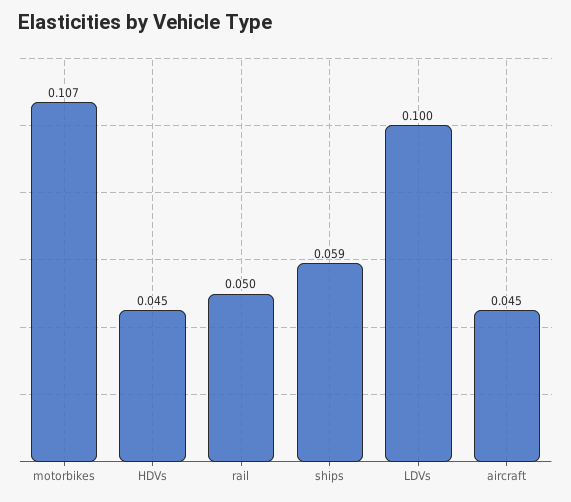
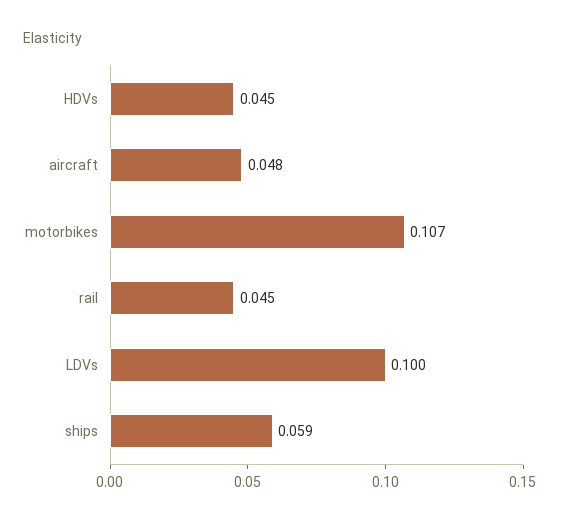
rail: 0.05 -> 0.045
aircraft: 0.045 -> 0.048

